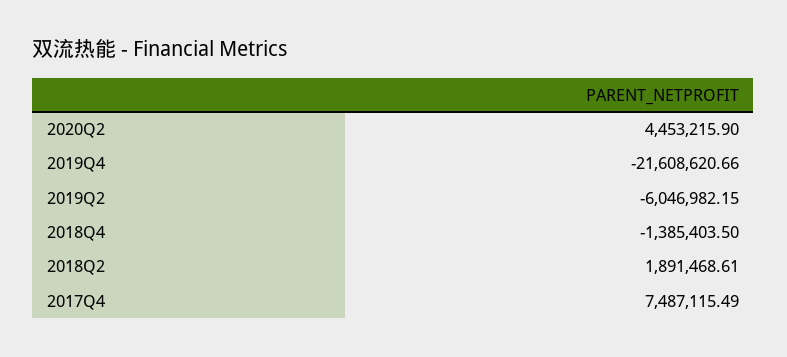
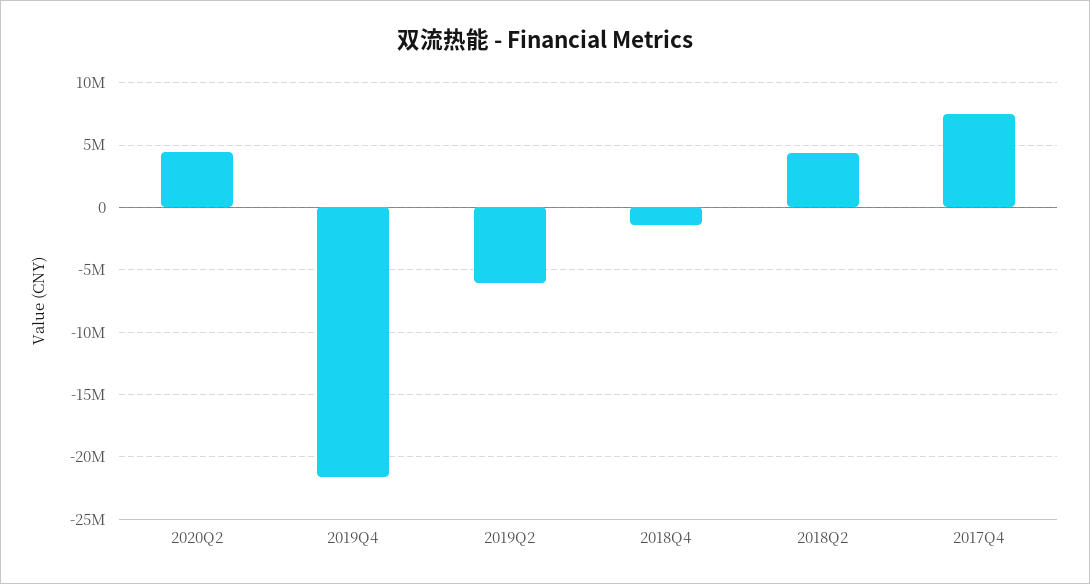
2018Q2: 1891468.61 -> 4500000

